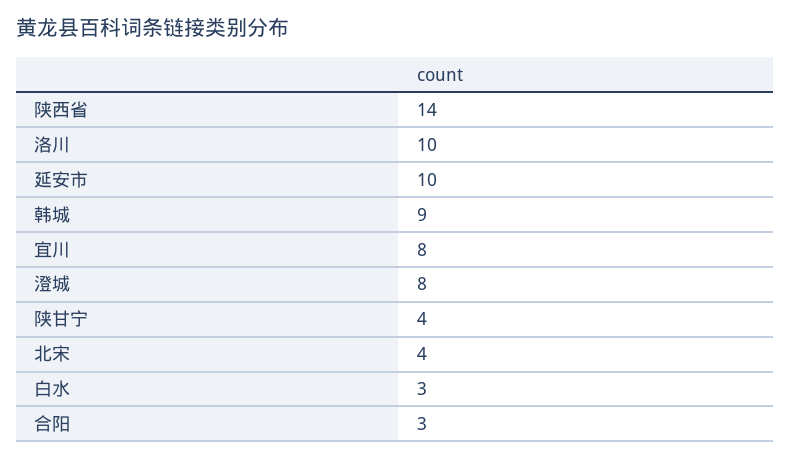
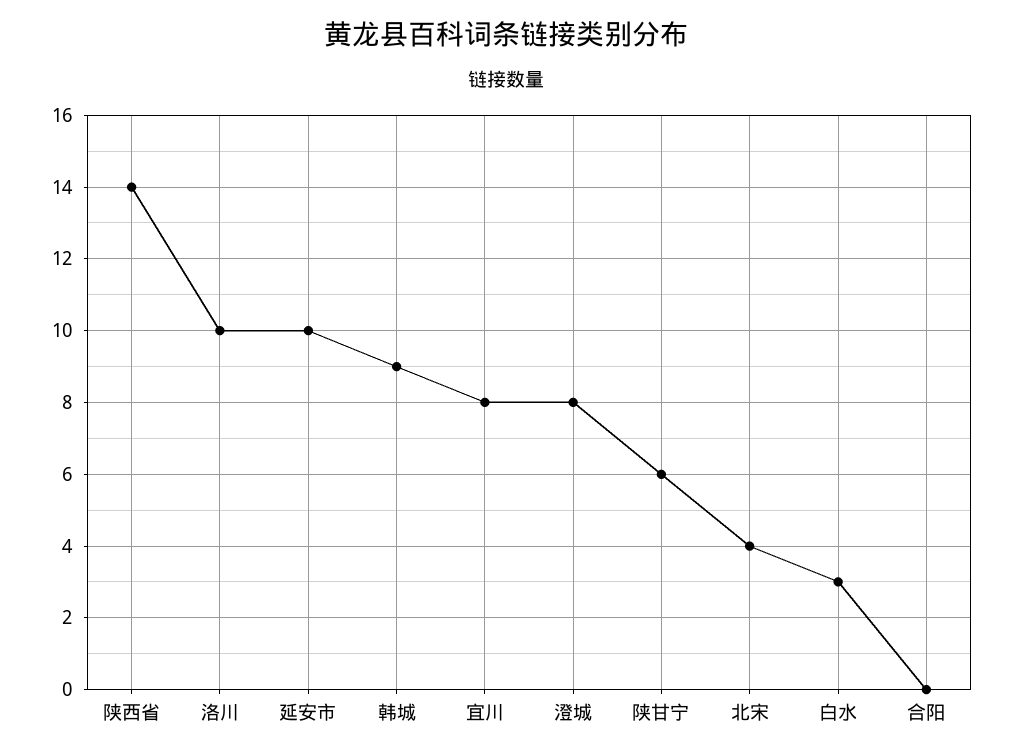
陕甘宁: 4 -> 6
合阳: 3 -> 0

